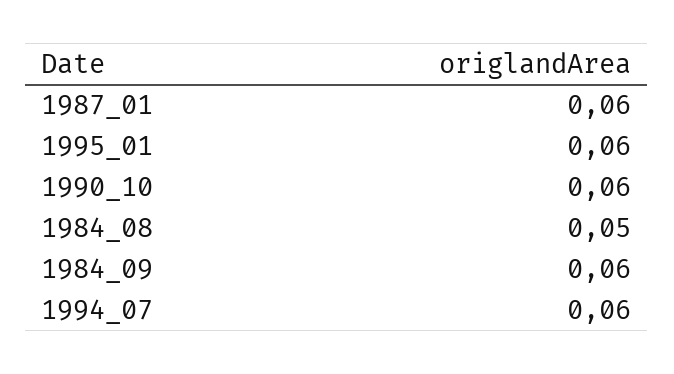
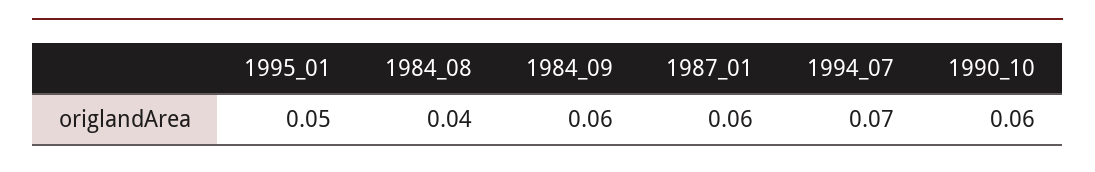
1995_01: 0.06 -> 0.05
1984_08: 0.05 -> 0.04
1994_07: 0.06 -> 0.07

